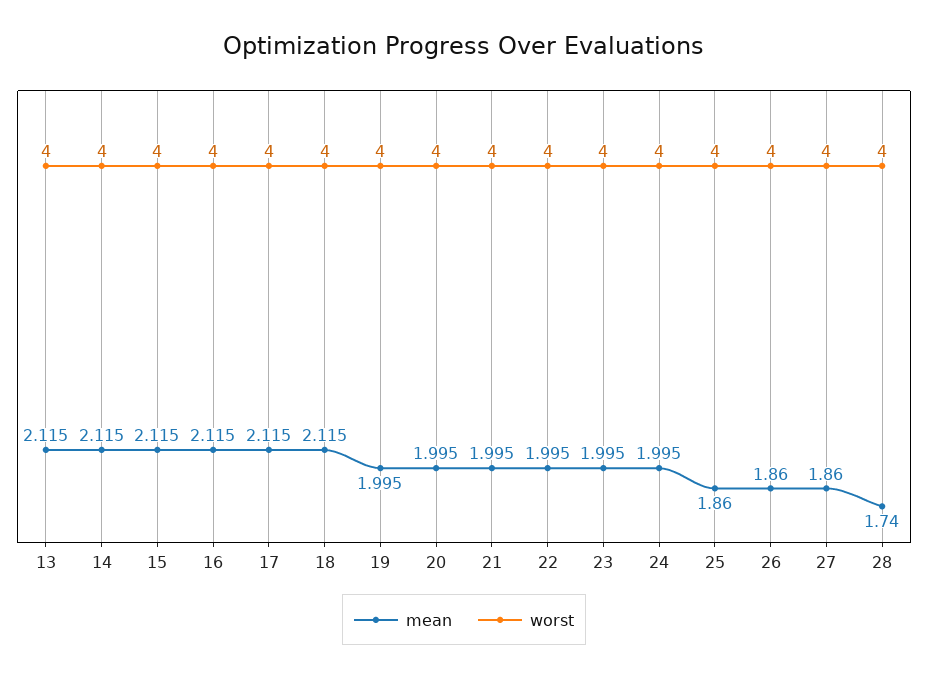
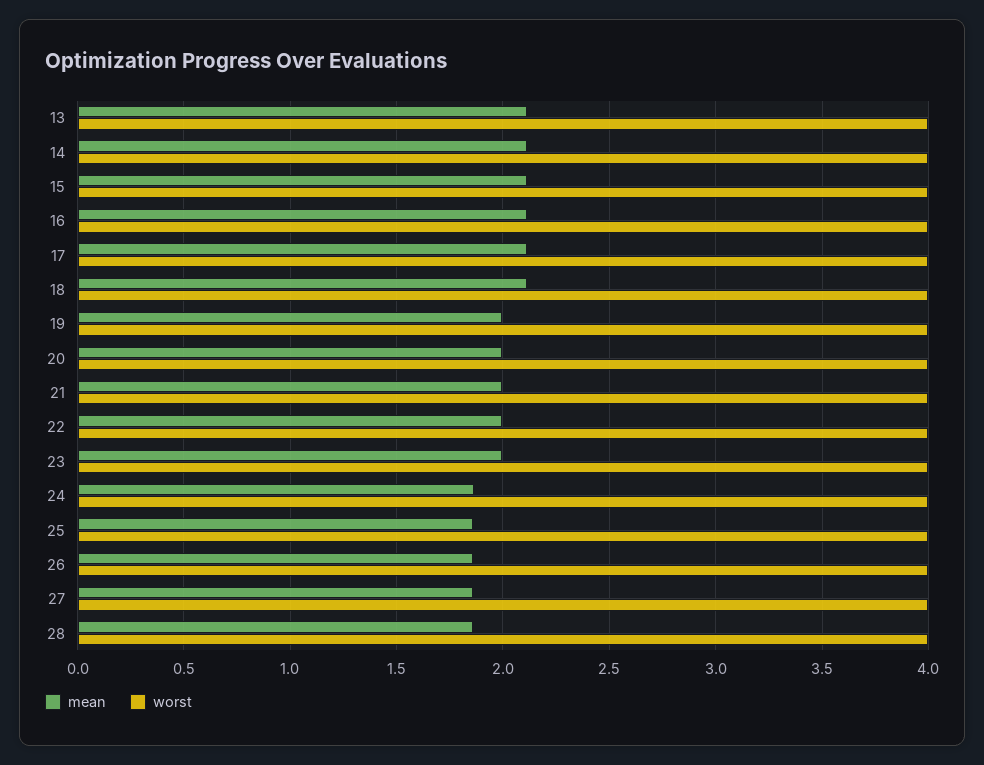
mean, 24: 1.995 -> 1.85
mean, 28: 1.74 -> 1.85

